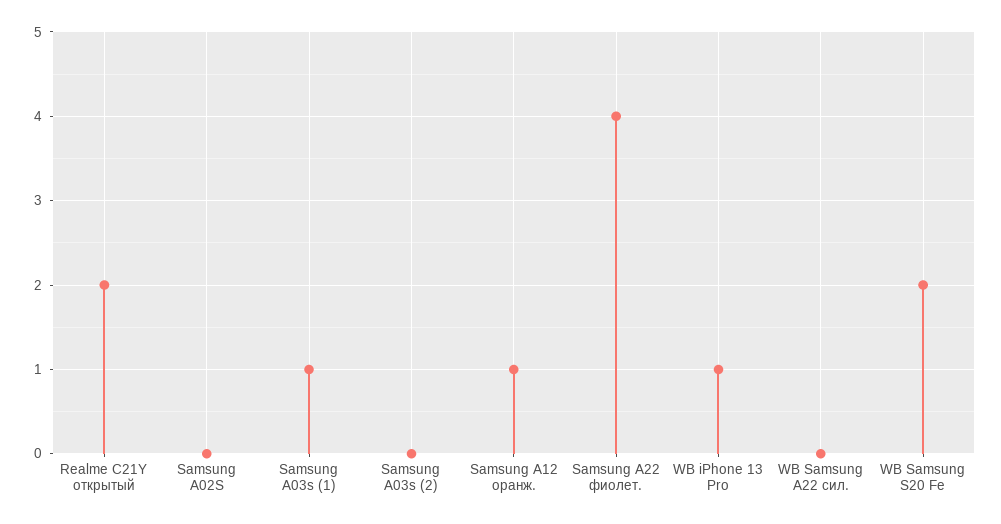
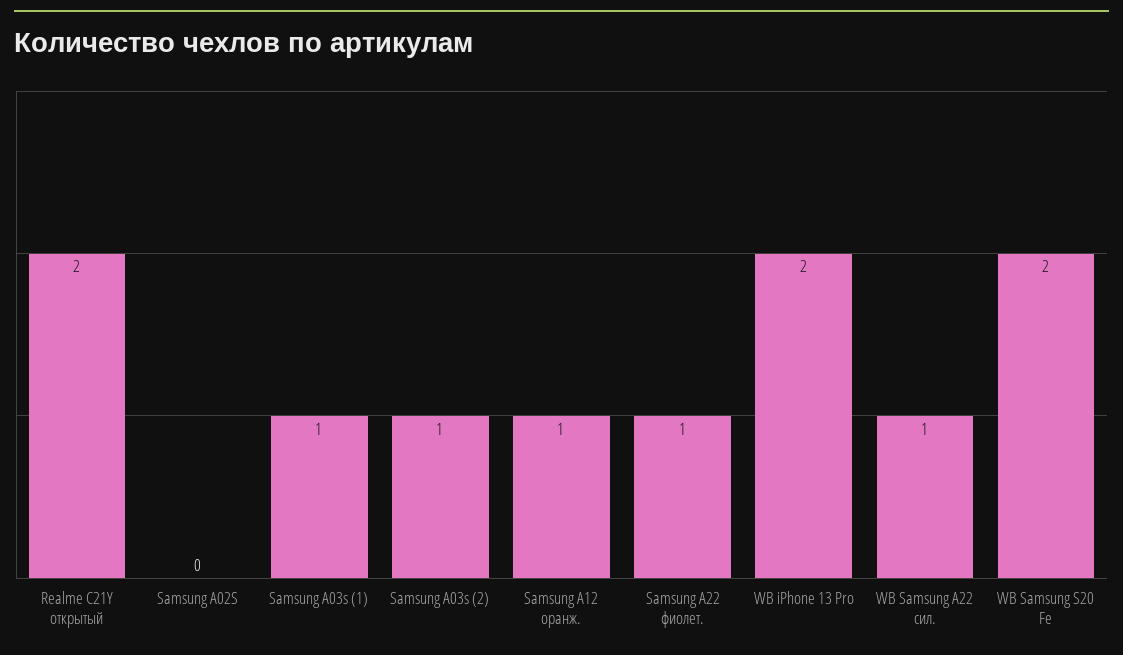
Samsung A03s (2): 0 -> 1
Samsung A22 фиолет.: 4 -> 1
WB iPhone 13 Pro: 1 -> 2
WB Samsung A22 сил.: 0 -> 1

